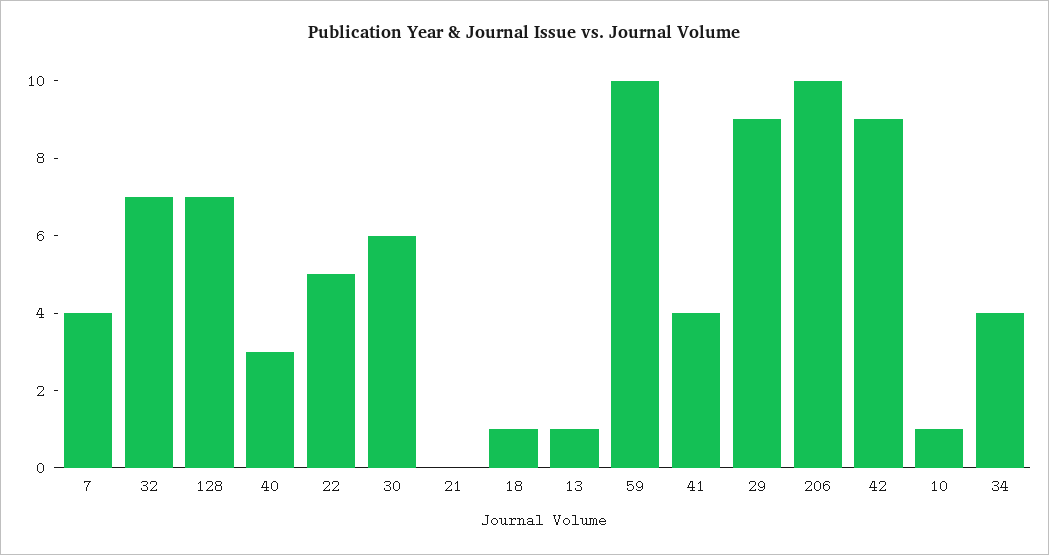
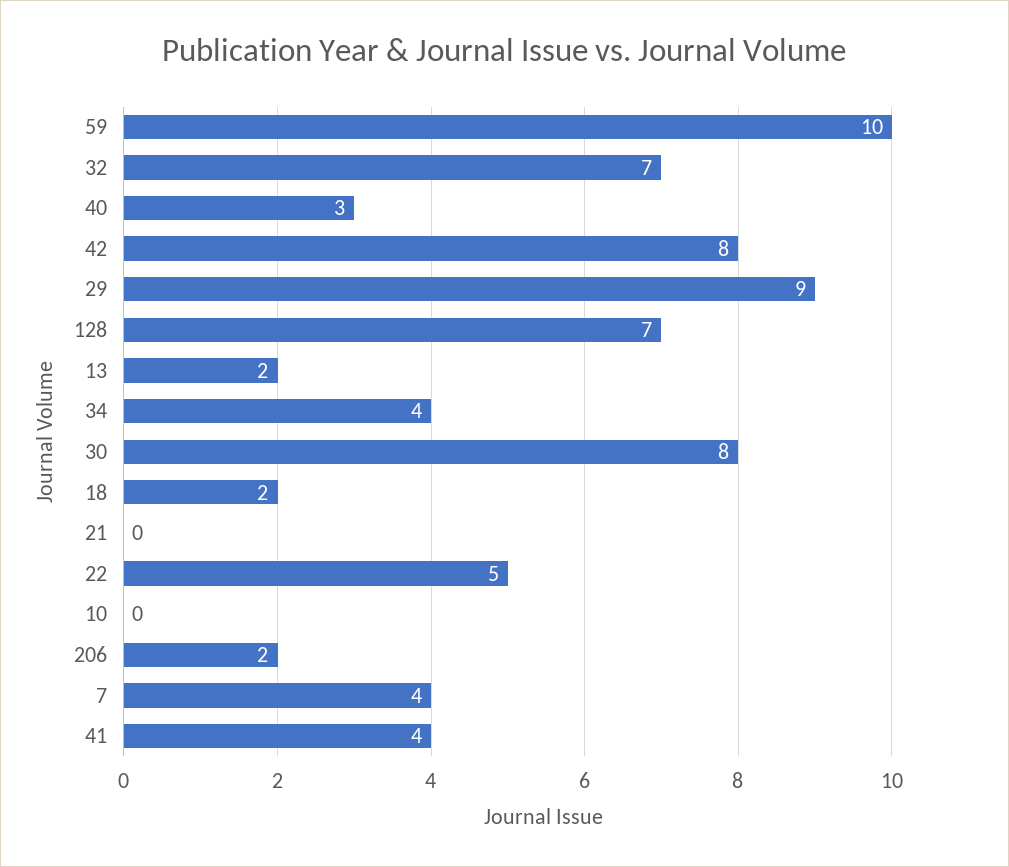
30: 6 -> 8
18: 1 -> 2
13: 1 -> 2
206: 10 -> 2
42: 9 -> 8
10: 1 -> 0

